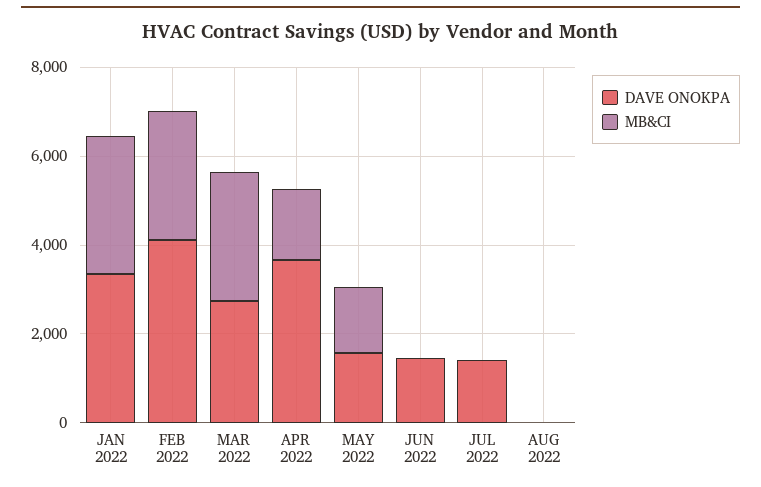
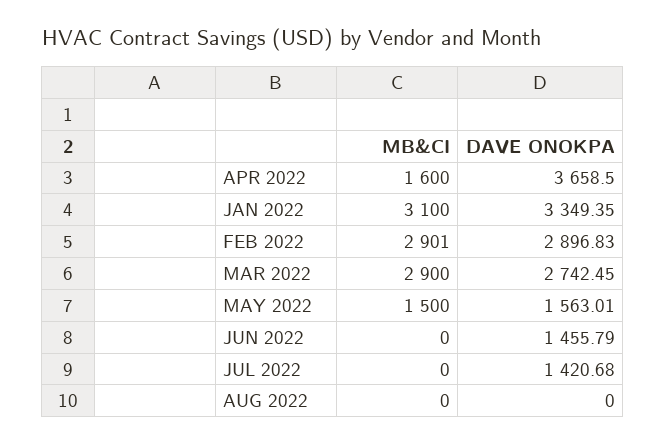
DAVE ONOKPA, FEB 2022: 4000 -> 2896.83

